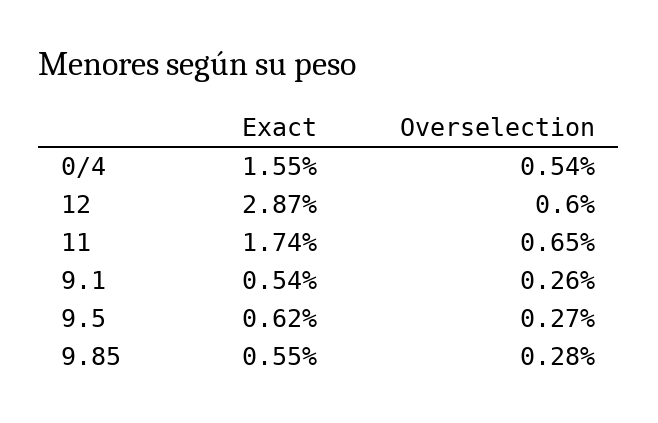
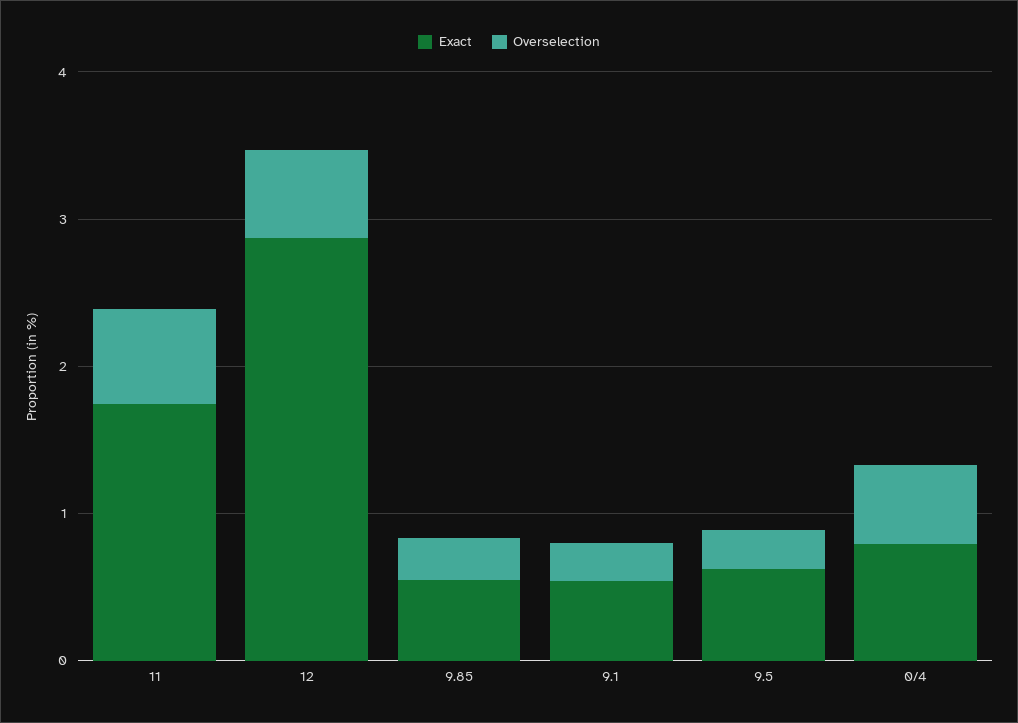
Exact, 0/4: 1.55 -> 0.8

